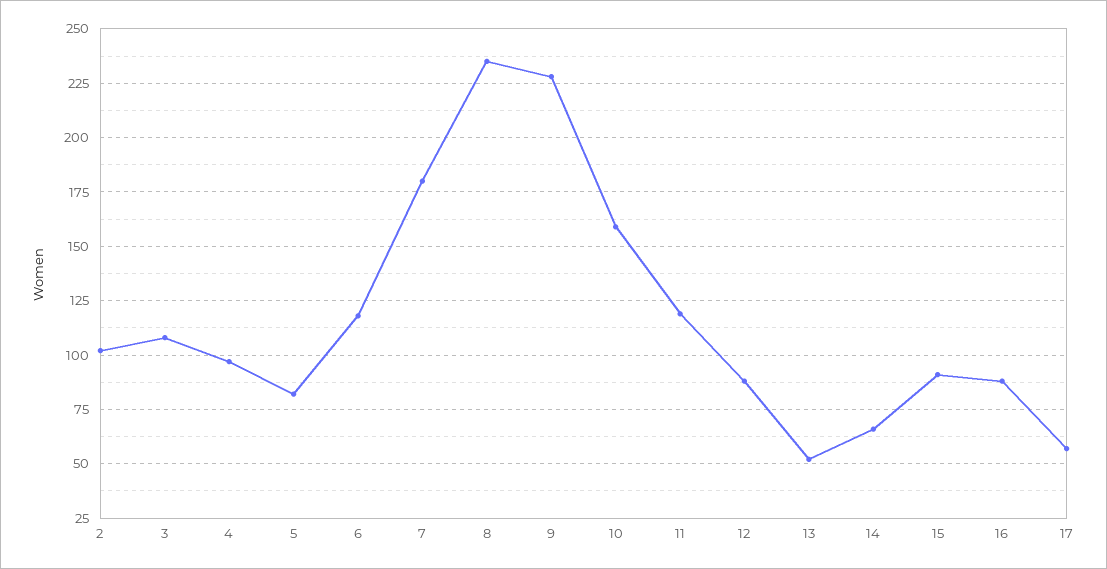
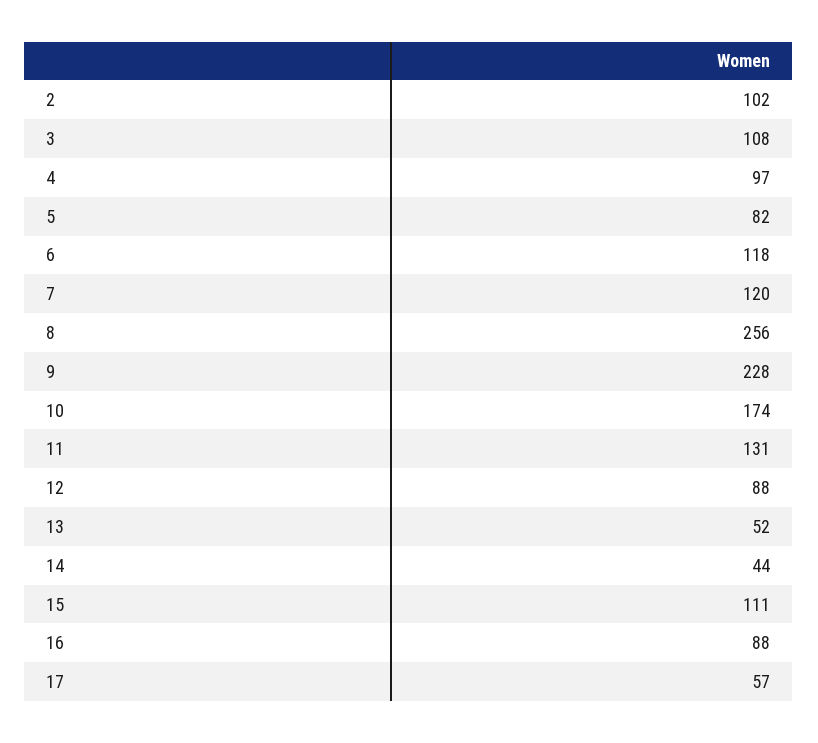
7: 180 -> 120
8: 235 -> 256
10: 160 -> 174
11: 120 -> 131
14: 65 -> 44
15: 90 -> 111

